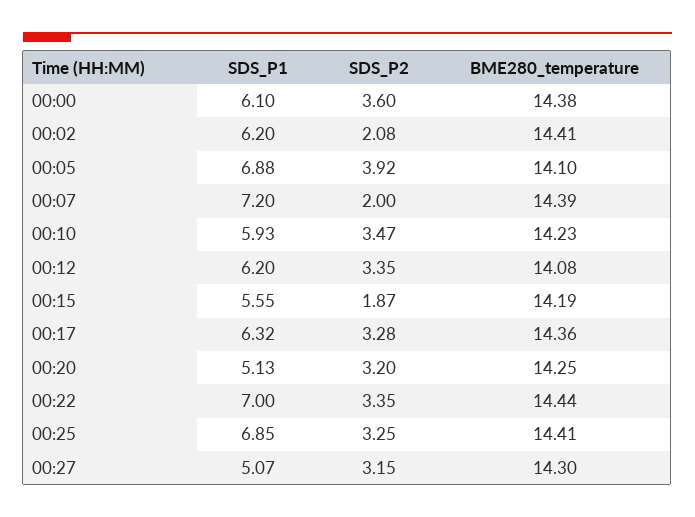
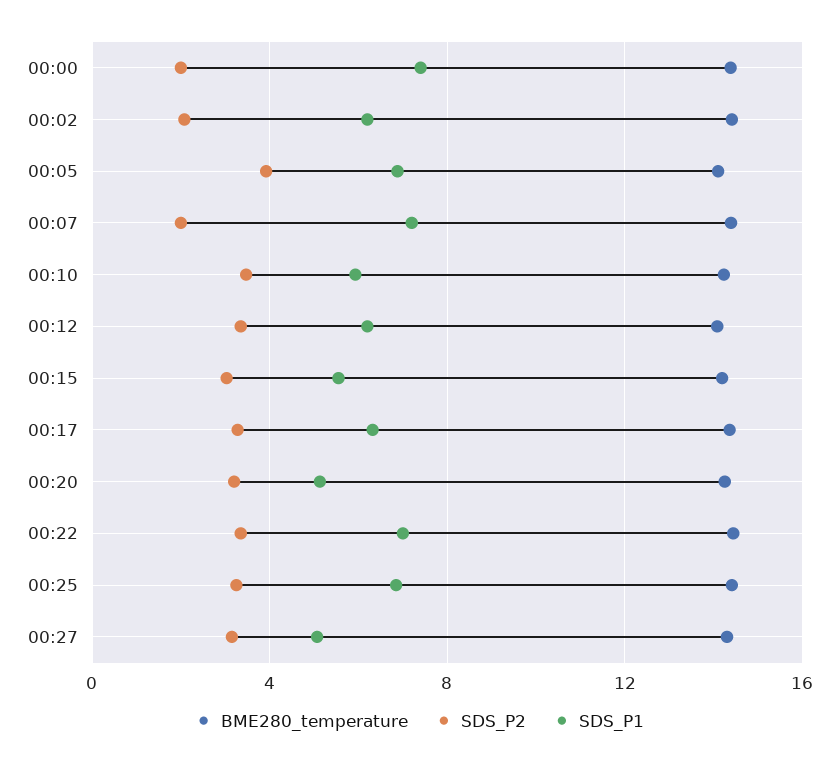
SDS_P1, 00:00: 6.1 -> 7.5
SDS_P2, 00:00: 3.6 -> 2
SDS_P2, 00:15: 1.87 -> 3

